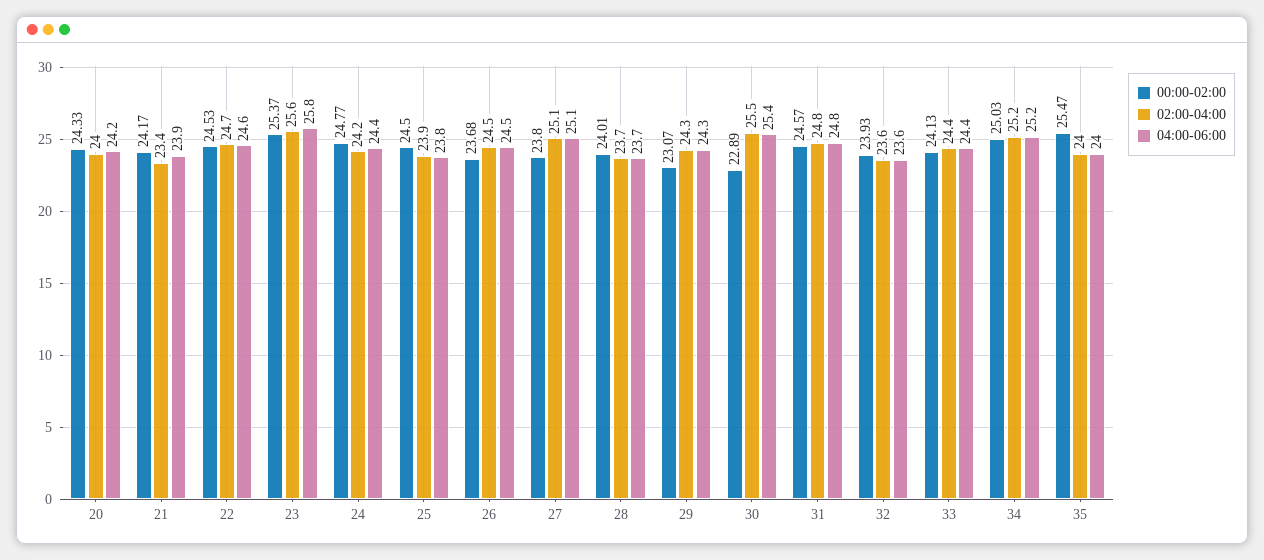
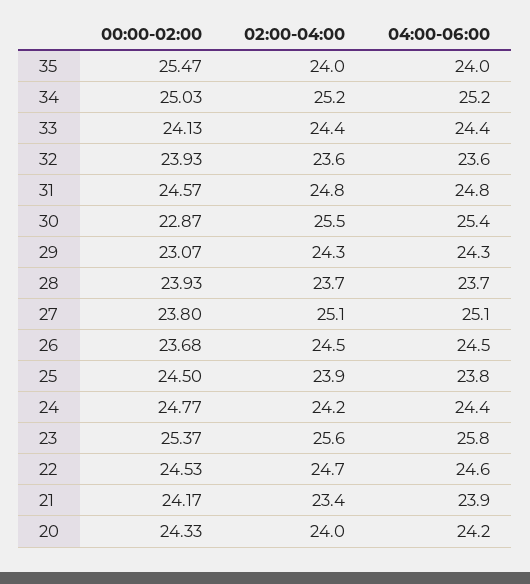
00:00-02:00, 28: 24.01 -> 23.93
00:00-02:00, 30: 22.89 -> 22.87

